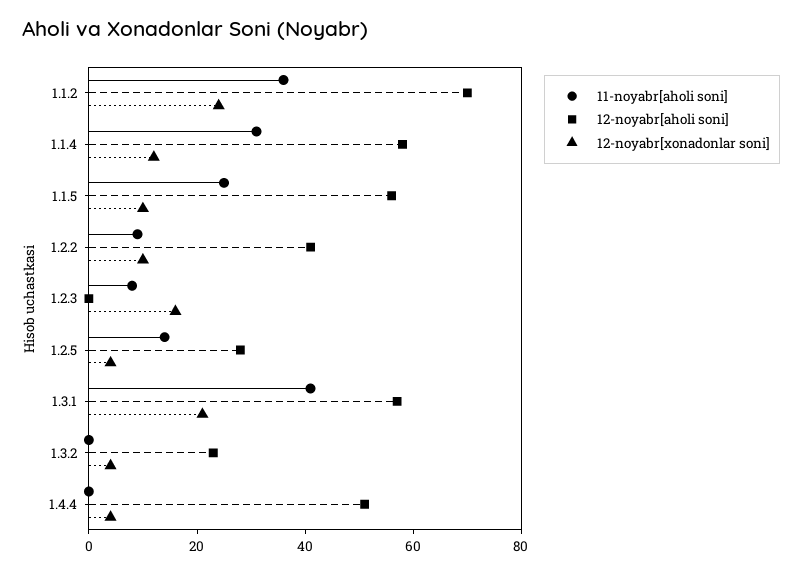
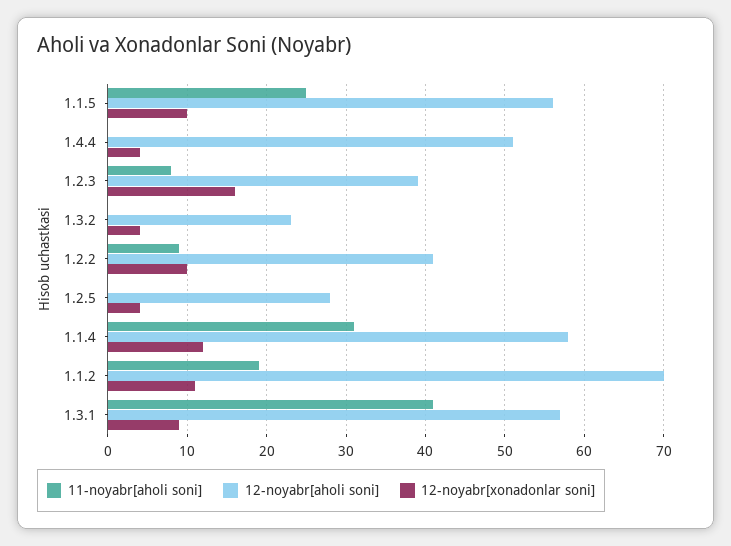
11-noyabr[aholi soni], 1.1.2: 35 -> 19
12-noyabr[xonadonlar soni], 1.1.2: 25 -> 11
12-noyabr[aholi soni], 1.2.3: 0 -> 39
11-noyabr[aholi soni], 1.2.5: 15 -> 0
12-noyabr[xonadonlar soni], 1.3.1: 20 -> 9

